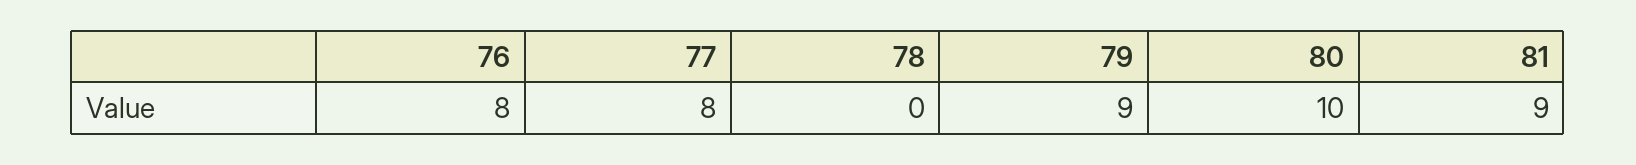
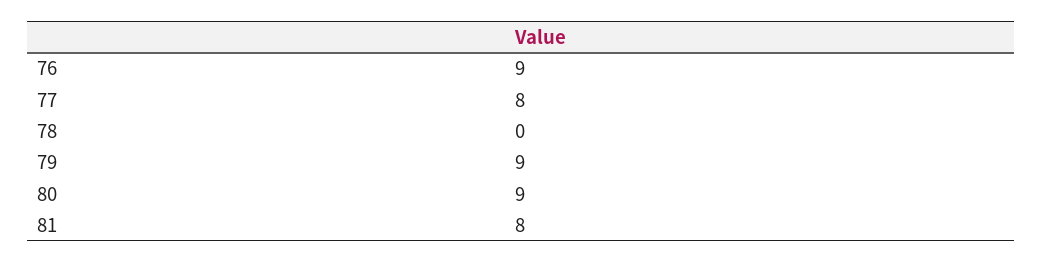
76: 8 -> 9
80: 10 -> 9
81: 9 -> 8

